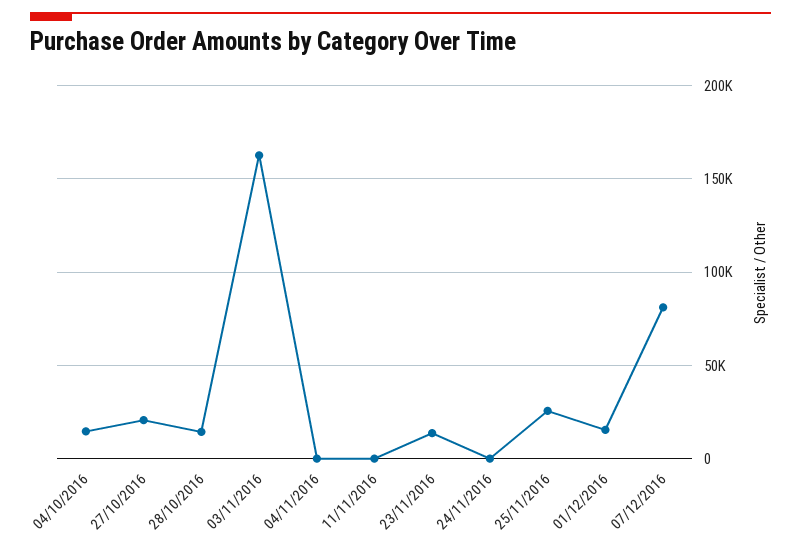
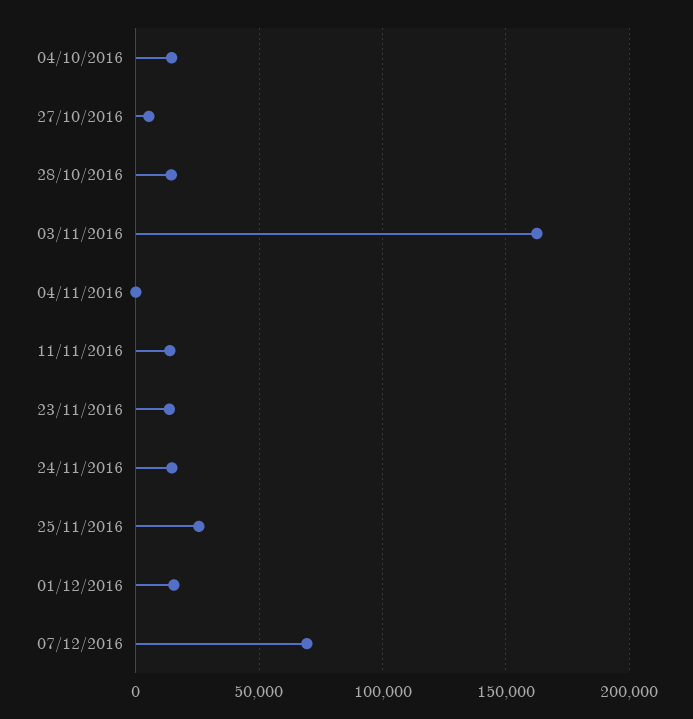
27/10/2016: 20000 -> 5000
11/11/2016: 0 -> 15000
24/11/2016: 0 -> 15000
07/12/2016: 80000 -> 70000

